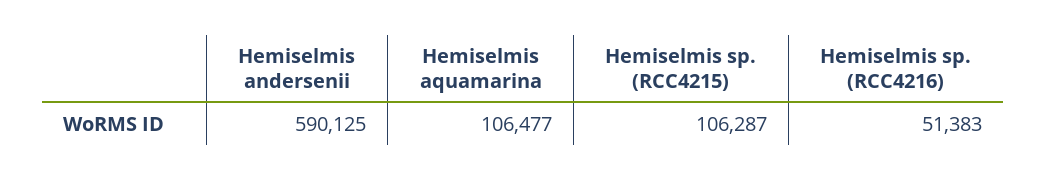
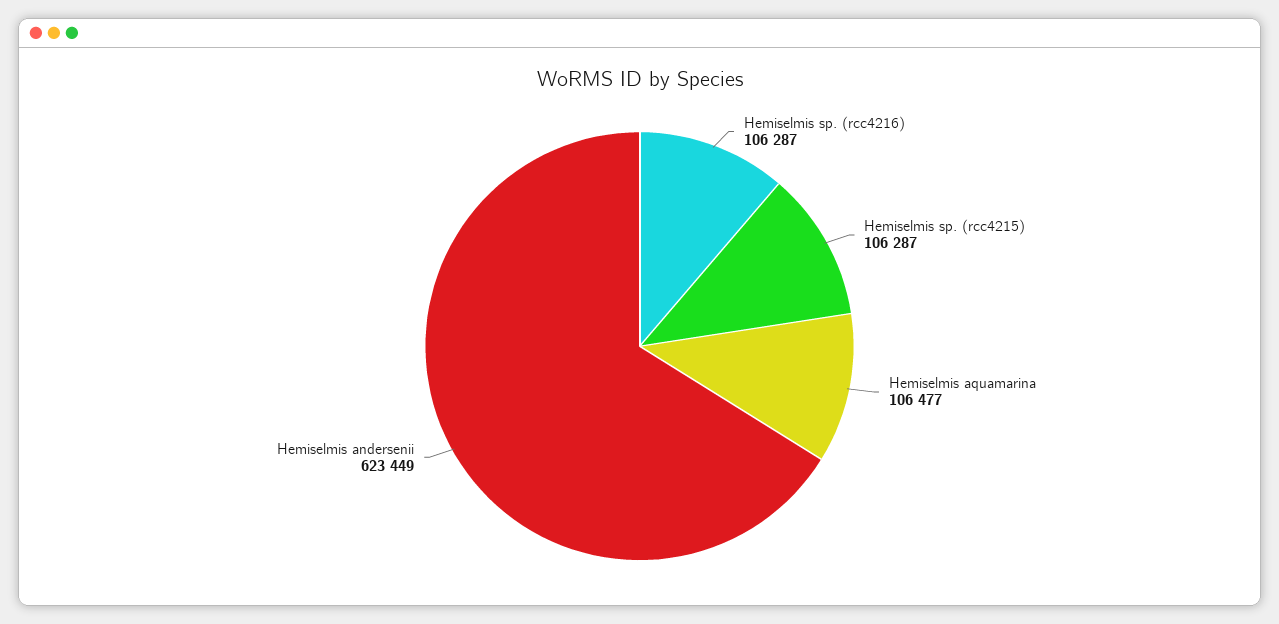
Hemiselmis andersenii: 590125 -> 623449
Hemiselmis sp. (RCC4216): 51383 -> 106287

